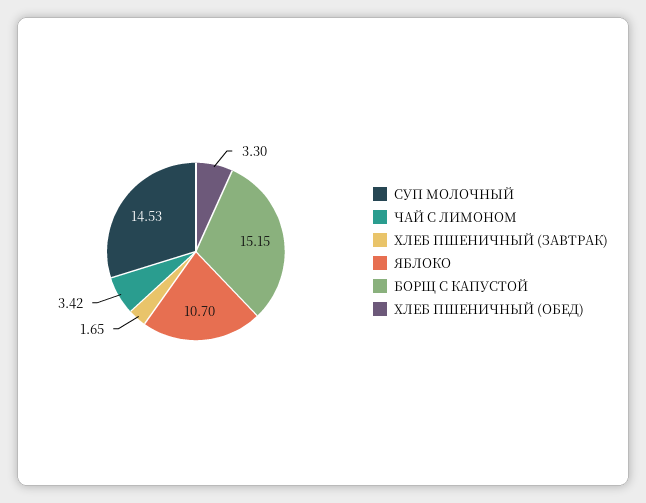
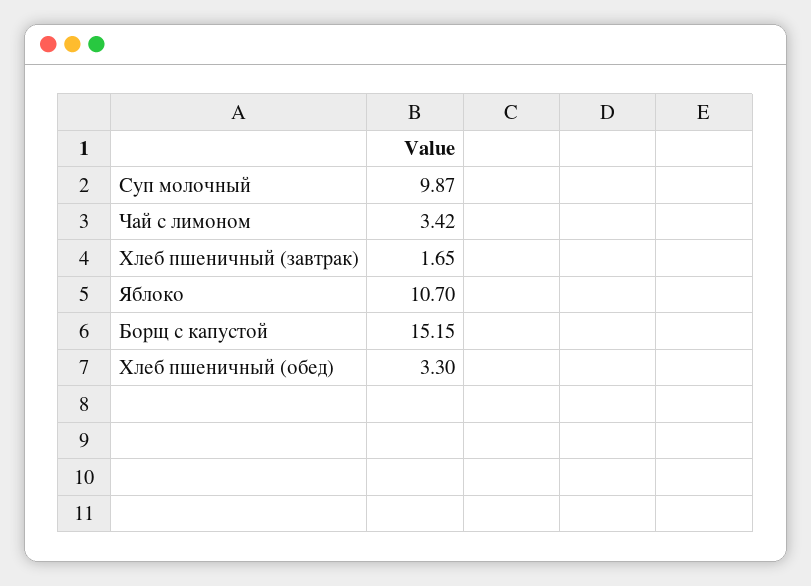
СУП МОЛОЧНЫЙ: 14.53 -> 9.87

